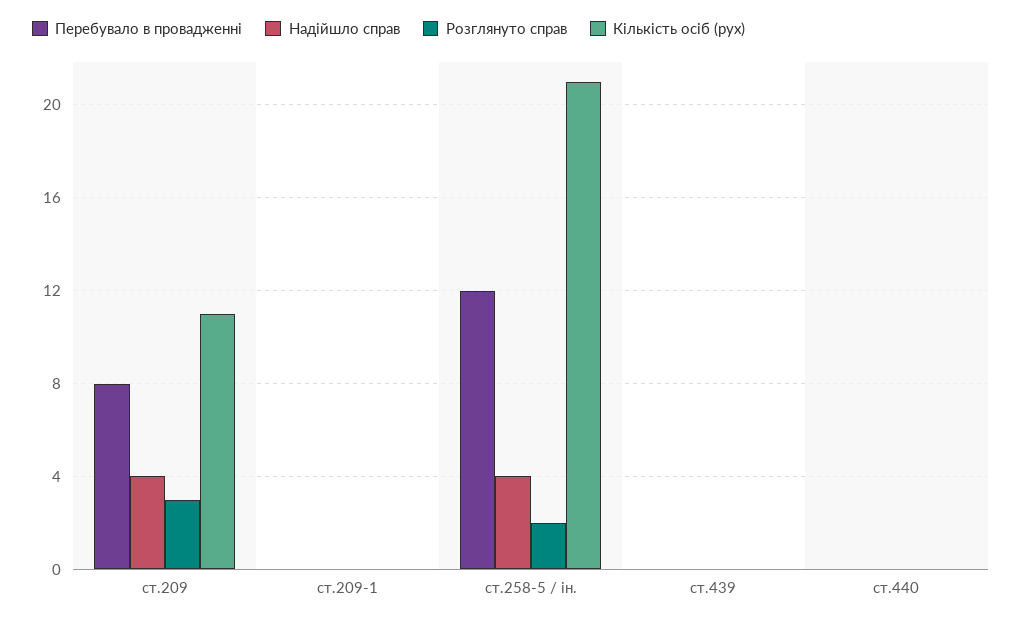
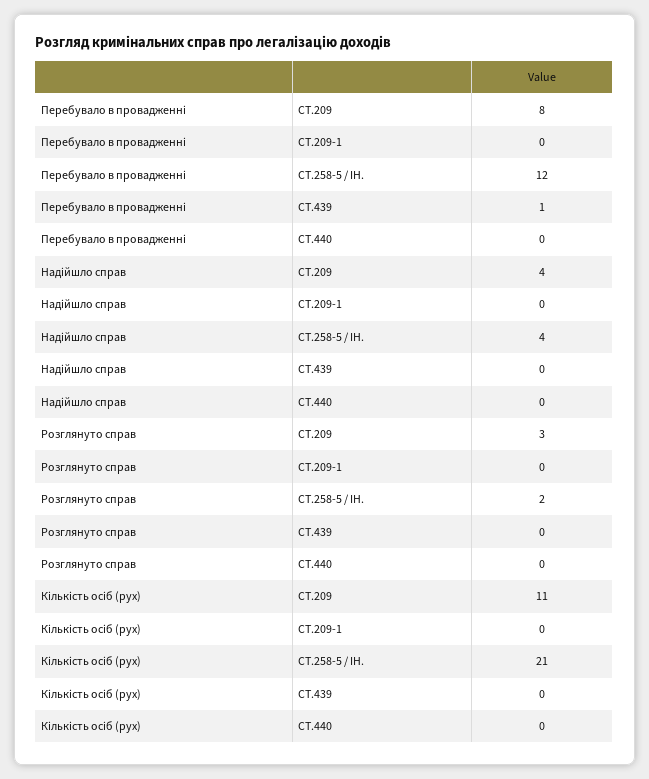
Перебувало в провадженні, ст.439: 0 -> 1

